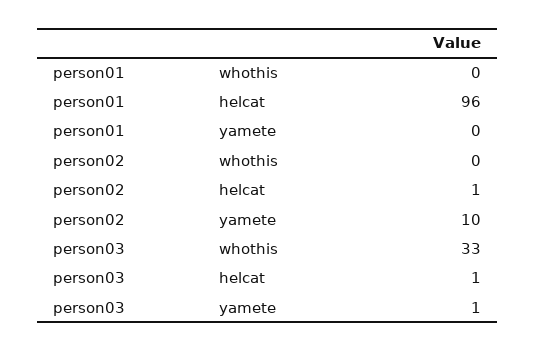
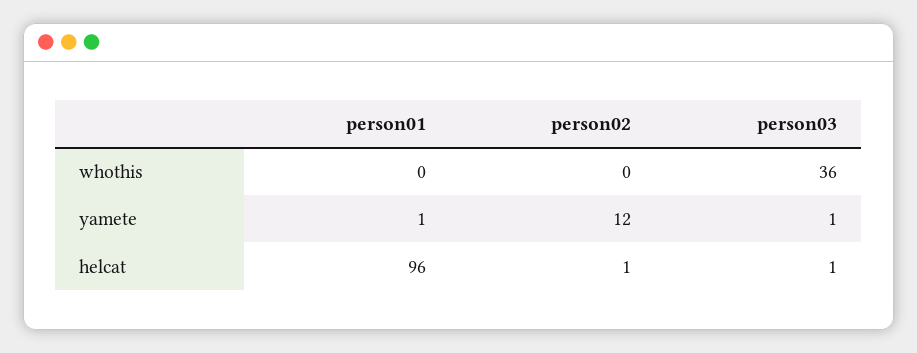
person01, yamete: 0 -> 1
person02, yamete: 10 -> 12
person03, whothis: 33 -> 36

